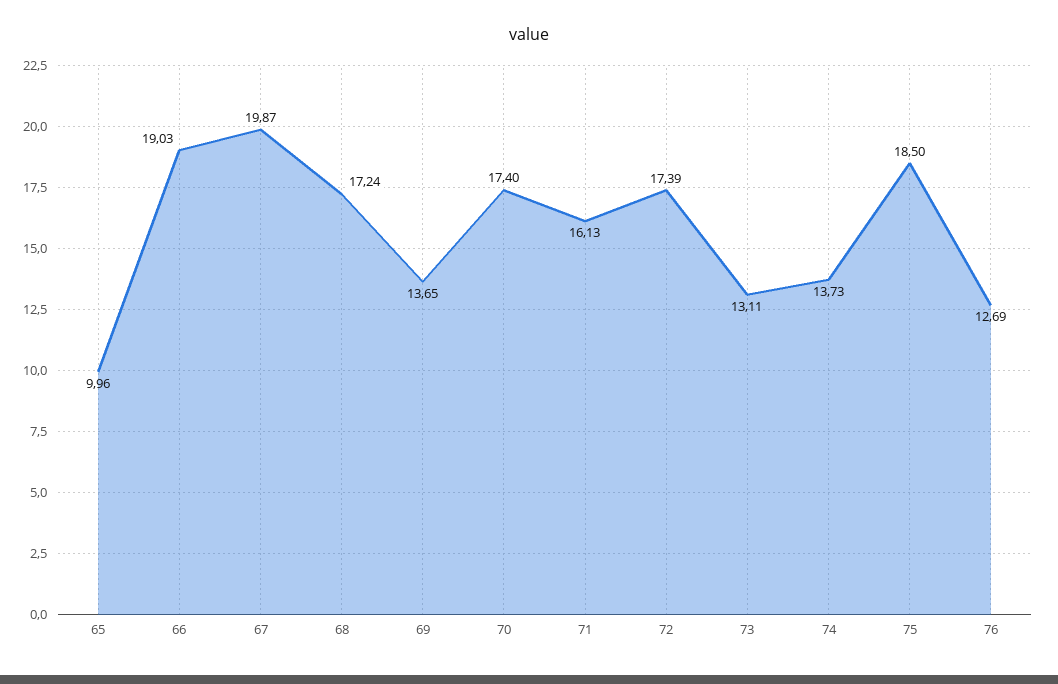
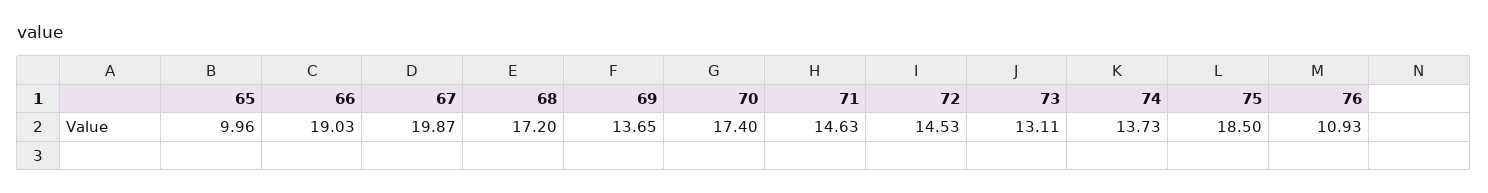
68: 17.24 -> 17.2
71: 16.13 -> 14.63
72: 17.39 -> 14.53
76: 12.69 -> 10.93

